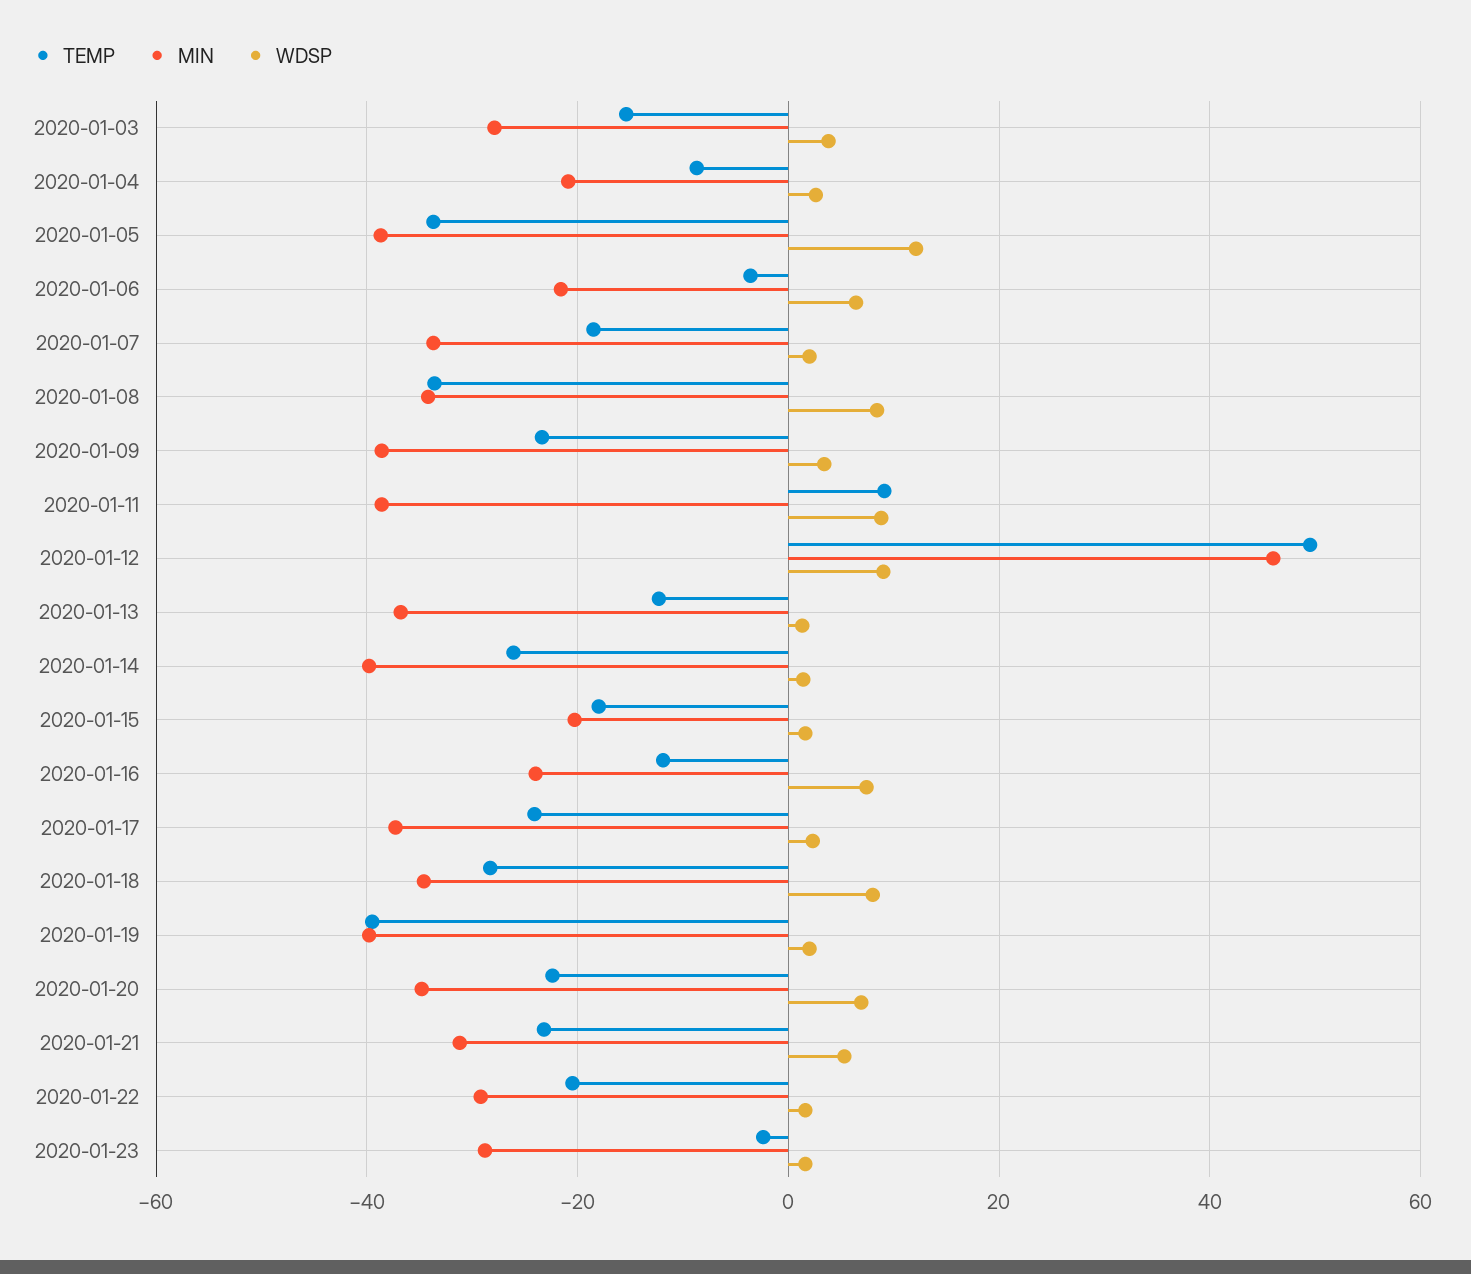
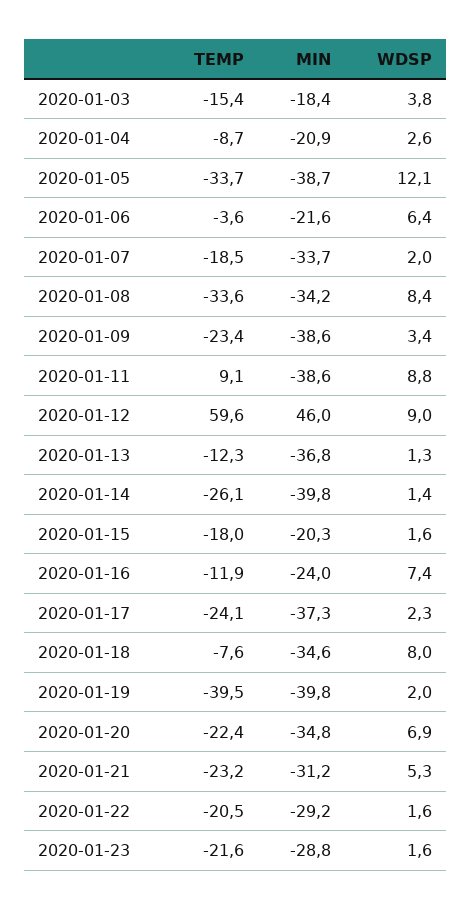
MIN, 2020-01-03: -28 -> -18.4
TEMP, 2020-01-12: 50 -> 59.6
TEMP, 2020-01-18: -28 -> -7.6
TEMP, 2020-01-23: -2 -> -21.6

